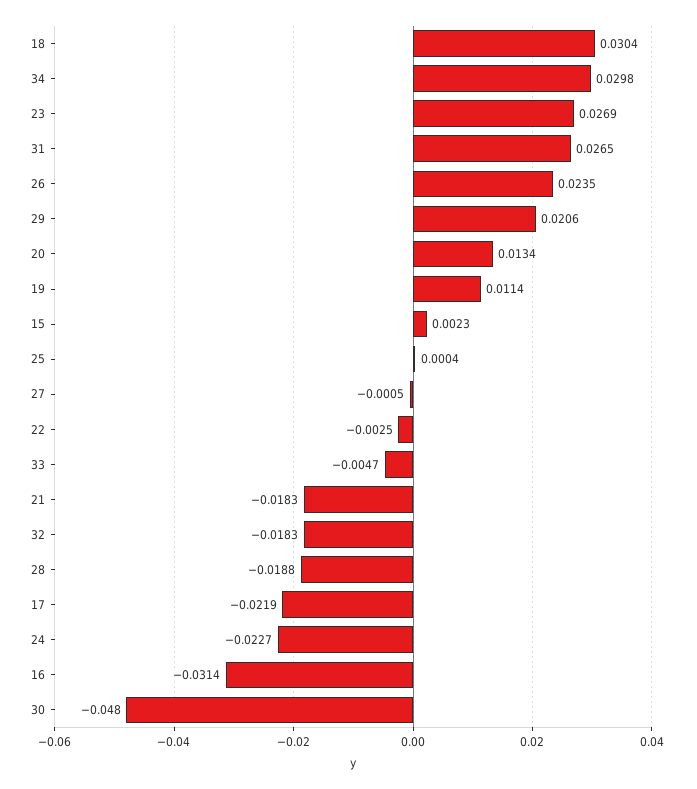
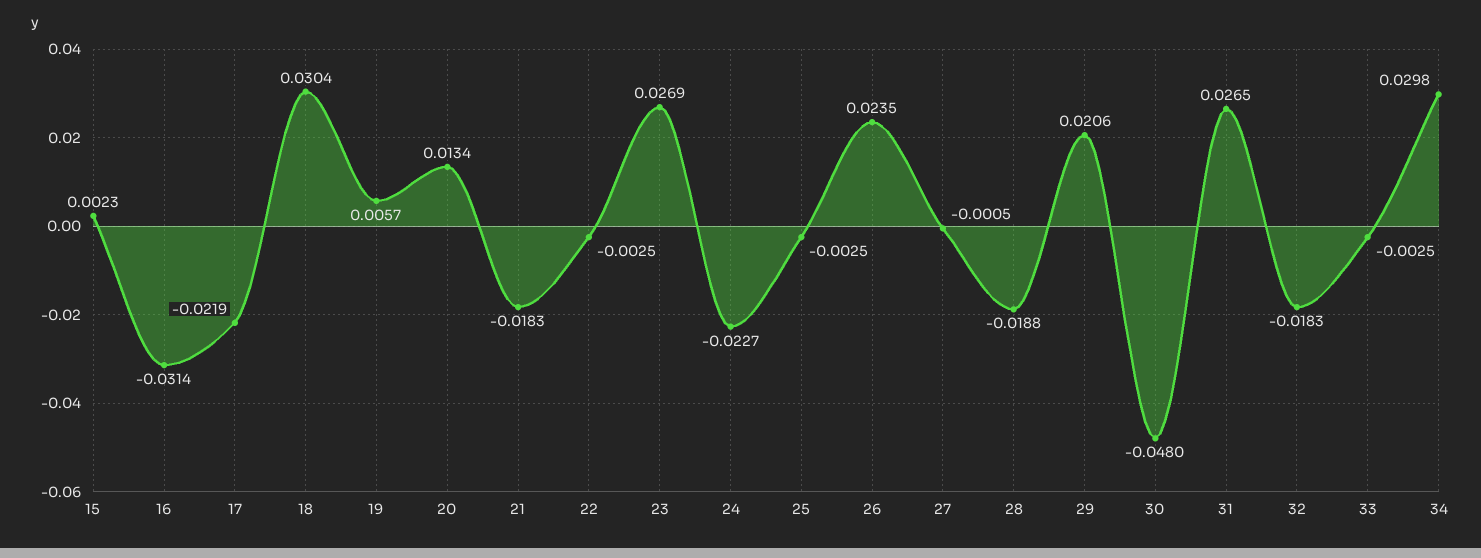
19: 0.0114 -> 0.0057
25: 0.0004 -> -0.0025
33: -0.0047 -> -0.0025

